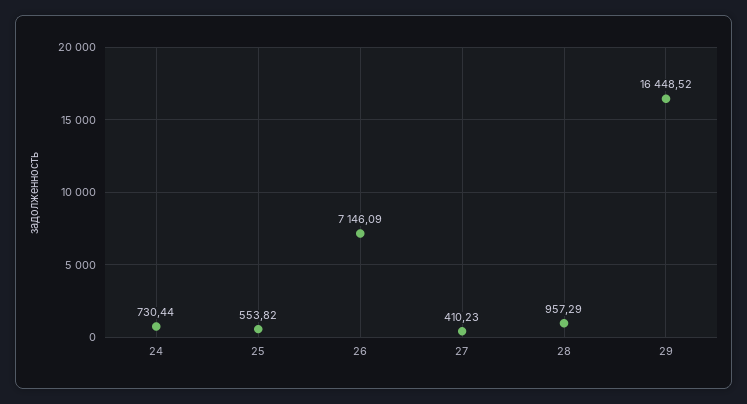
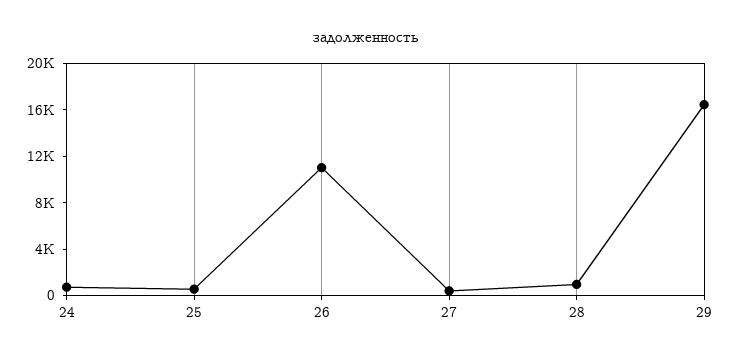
26: 7146.09 -> 11000

